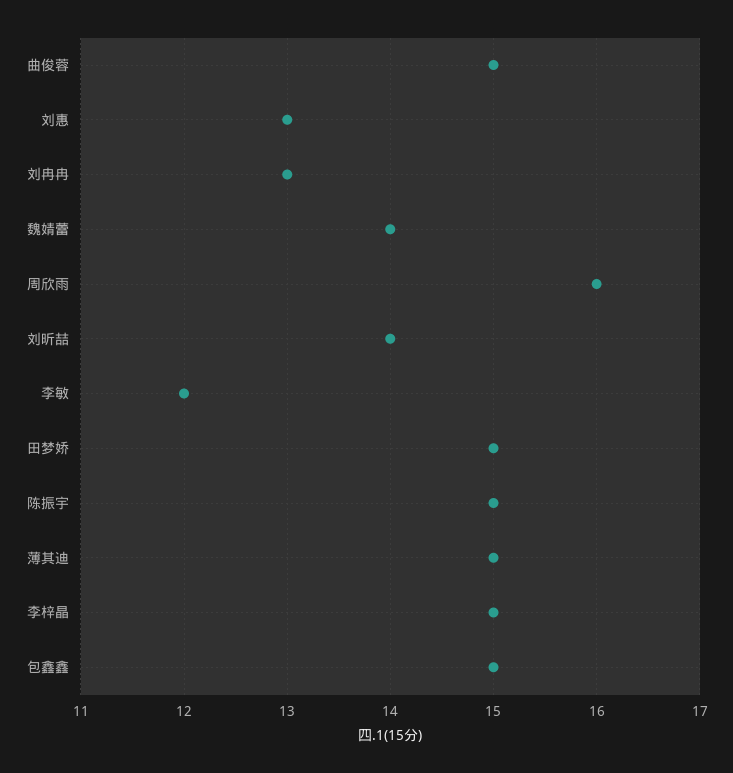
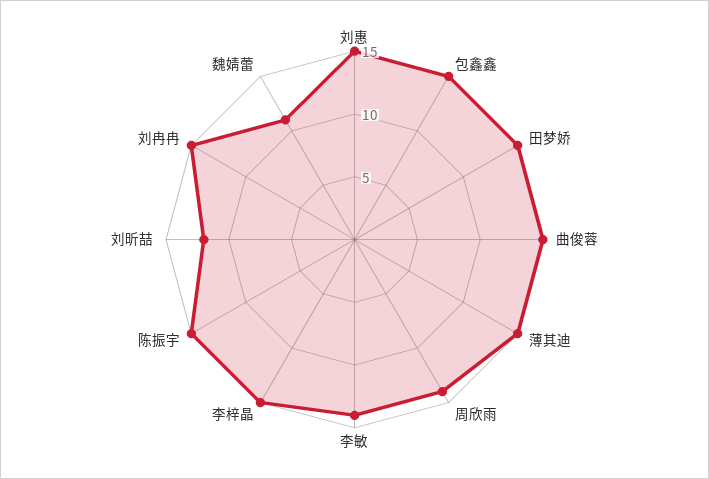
刘惠: 13 -> 15
刘冉冉: 13 -> 15
魏婧蕾: 14 -> 11
周欣雨: 16 -> 14
刘昕喆: 14 -> 12
李敏: 12 -> 14

